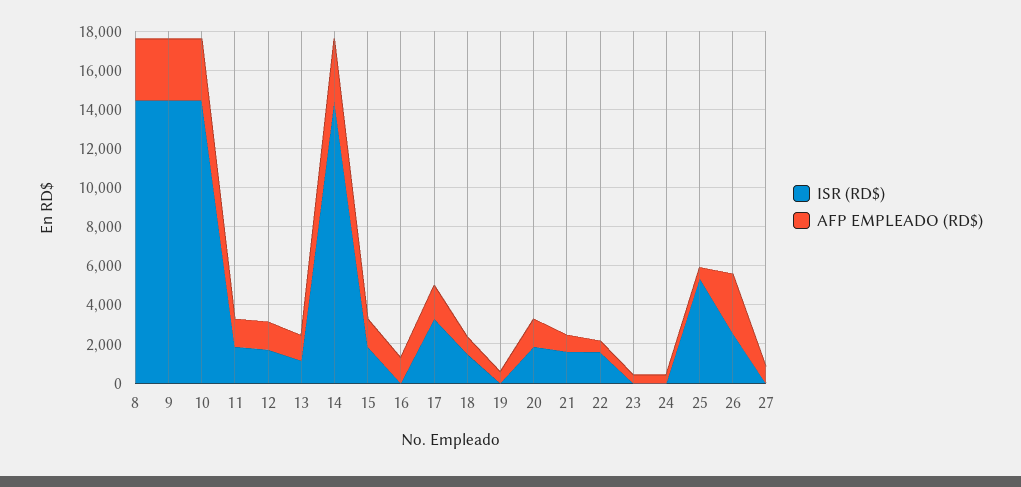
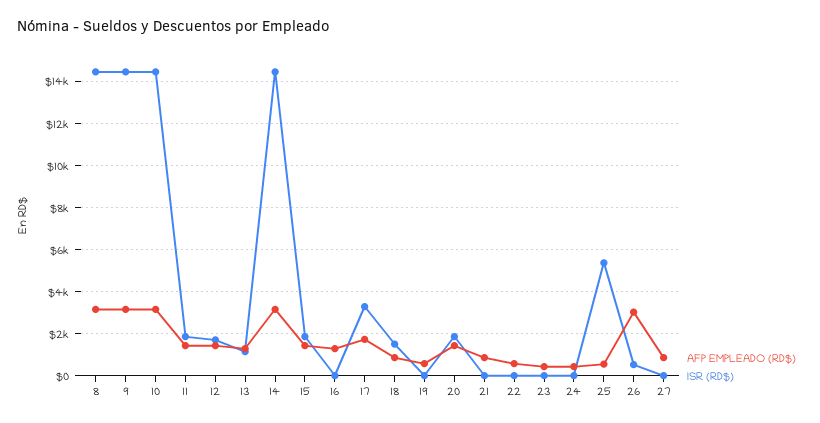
ISR (RD$), 21: 1500 -> 0
ISR (RD$), 22: 1500 -> 0
ISR (RD$), 26: 2500 -> 500

